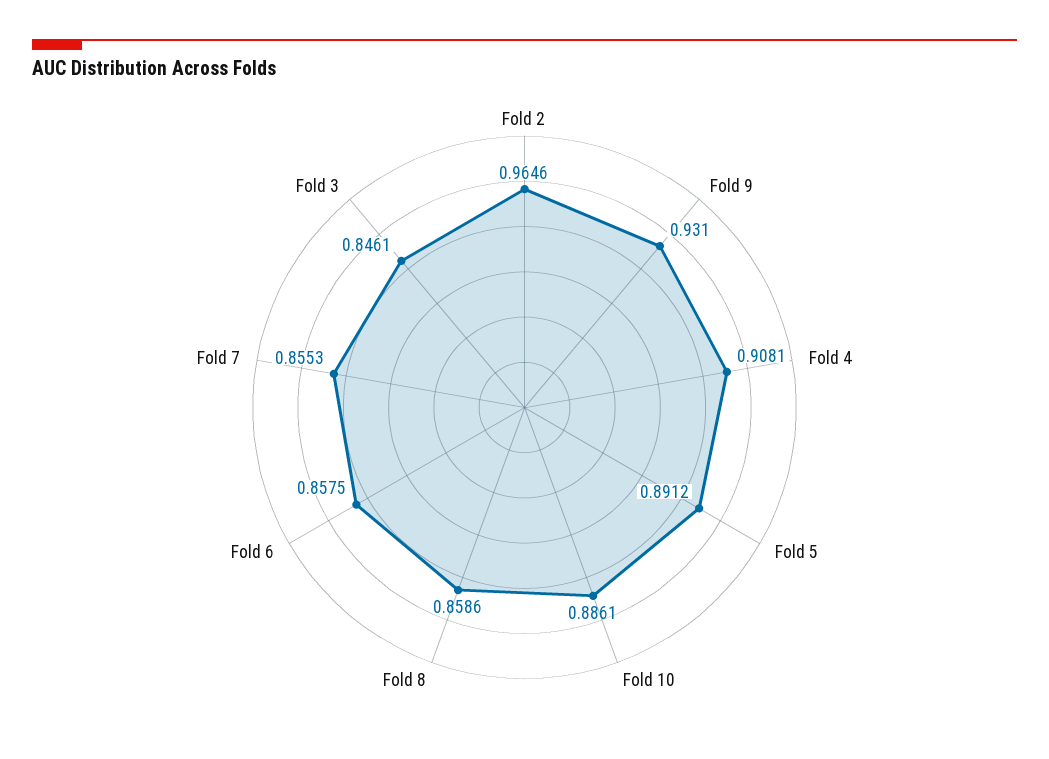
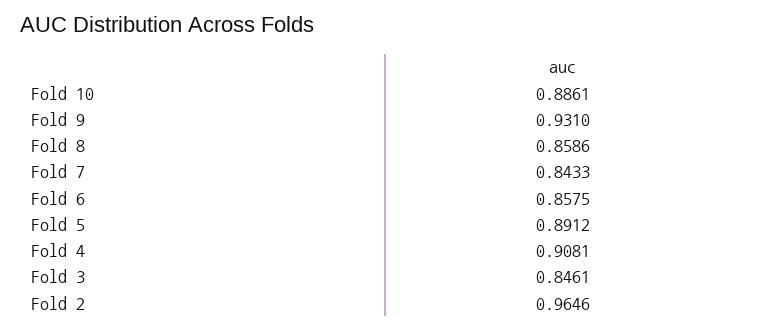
Fold 7: 0.8553 -> 0.8433

